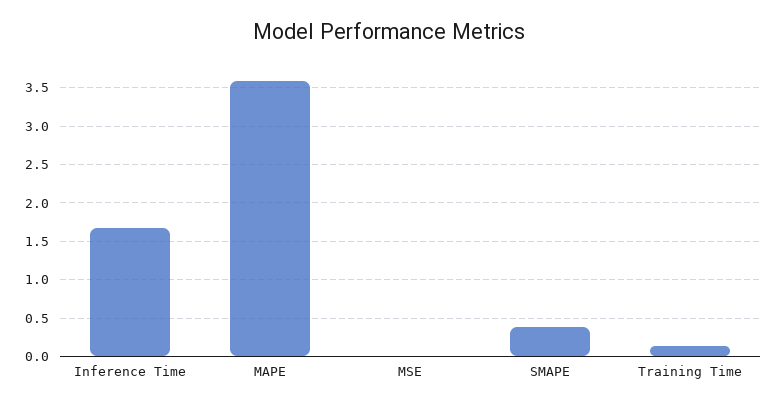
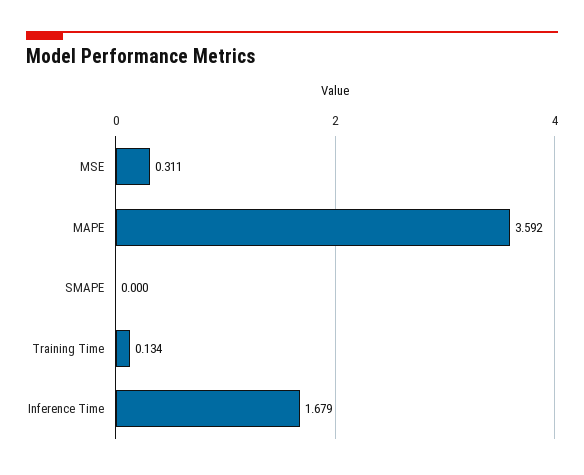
MSE: 0 -> 0.311
SMAPE: 0.4 -> 0

